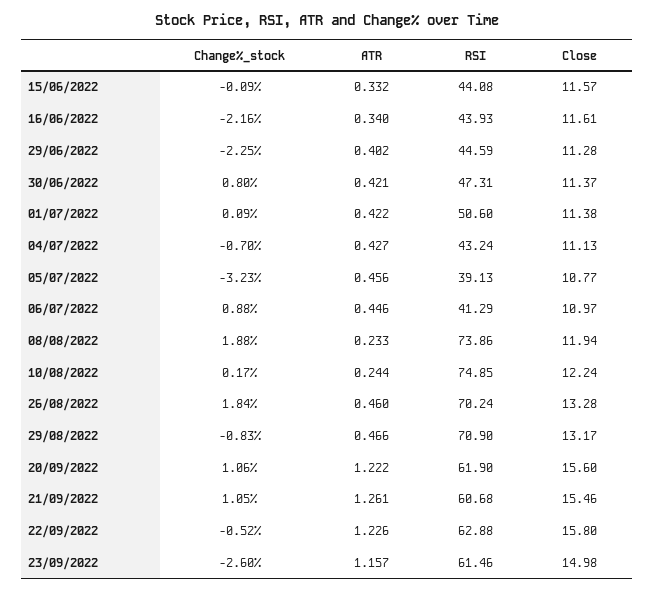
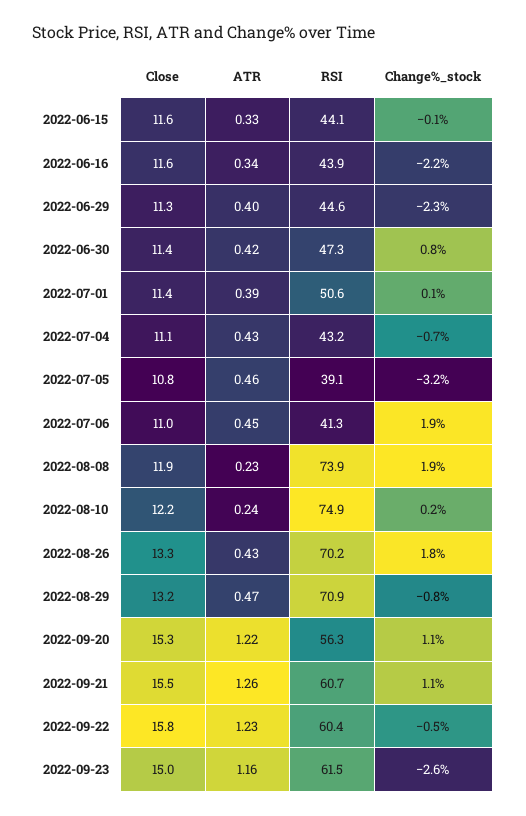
ATR, 01/07/2022: 0.422 -> 0.39
Change%_stock, 06/07/2022: 0.88 -> 1.9
ATR, 26/08/2022: 0.46 -> 0.43
RSI, 20/09/2022: 61.9 -> 56.3
Close, 20/09/2022: 15.6 -> 15.3
RSI, 22/09/2022: 62.88 -> 60.4

